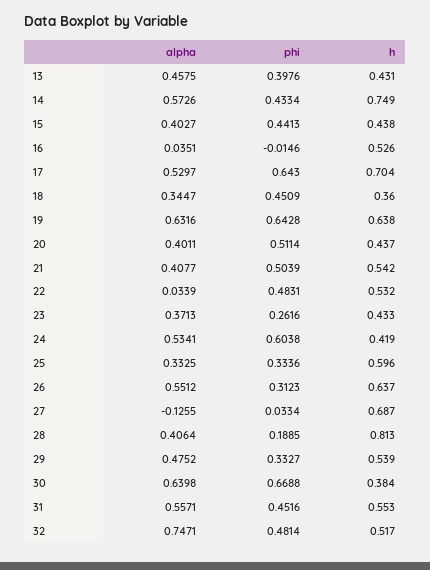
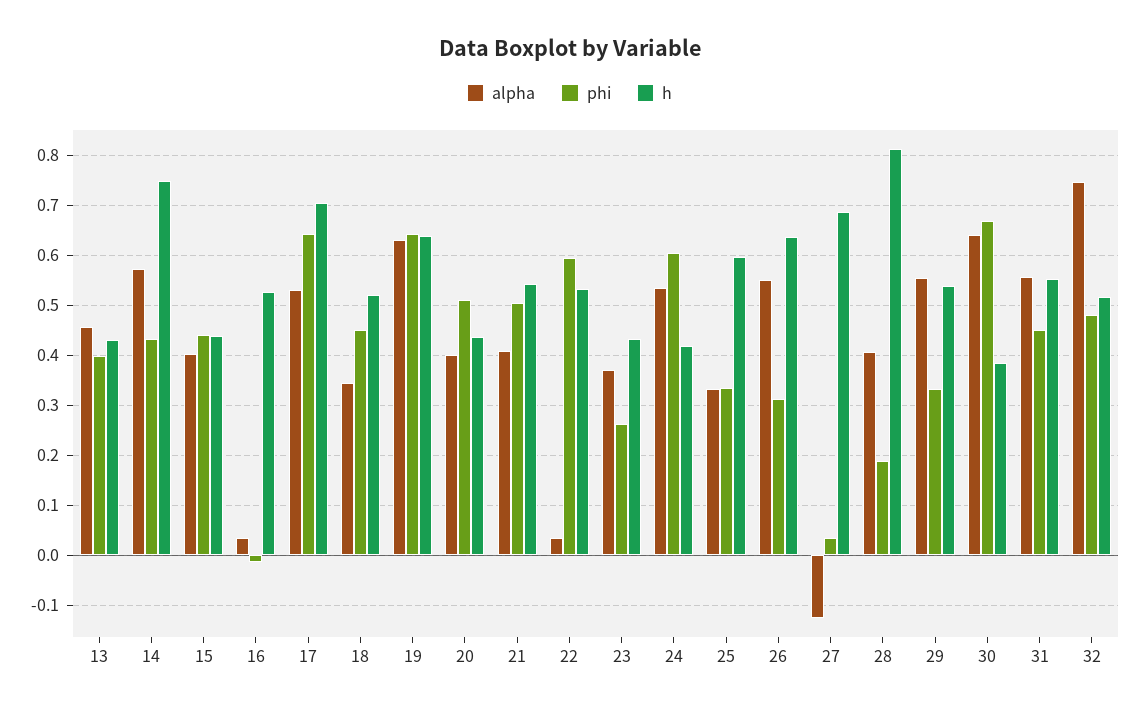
h, 18: 0.36 -> 0.52
phi, 22: 0.4831 -> 0.6
alpha, 29: 0.4752 -> 0.56

